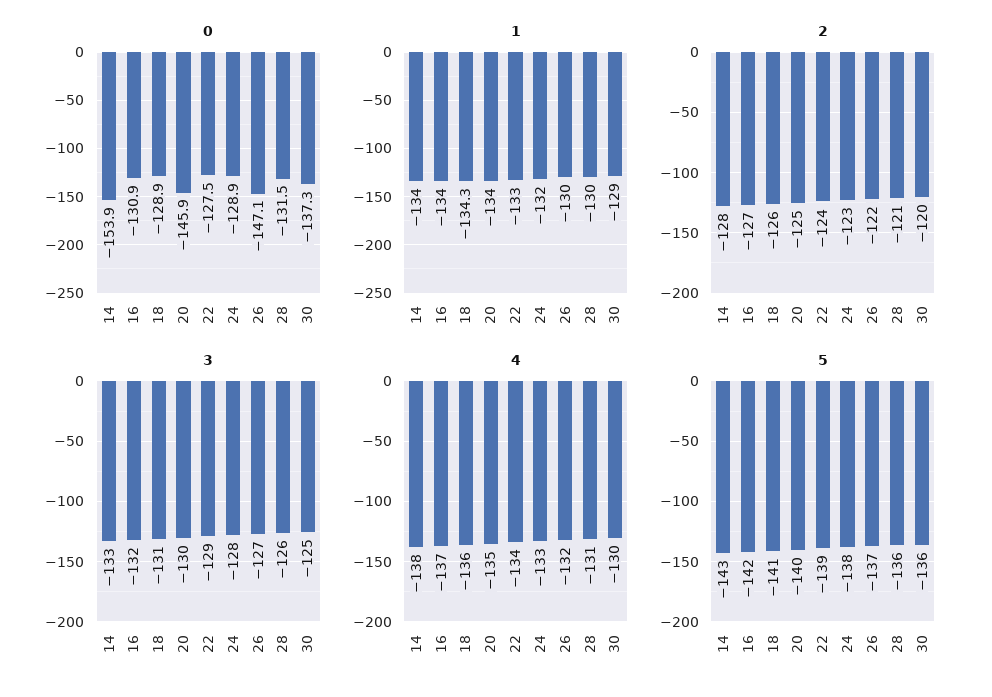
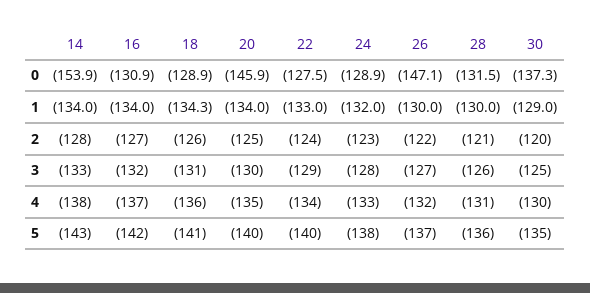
5, 22: -139 -> -140
5, 30: -136 -> -135

